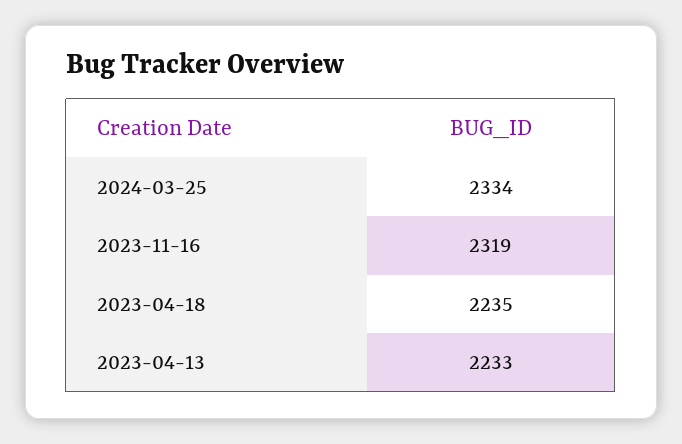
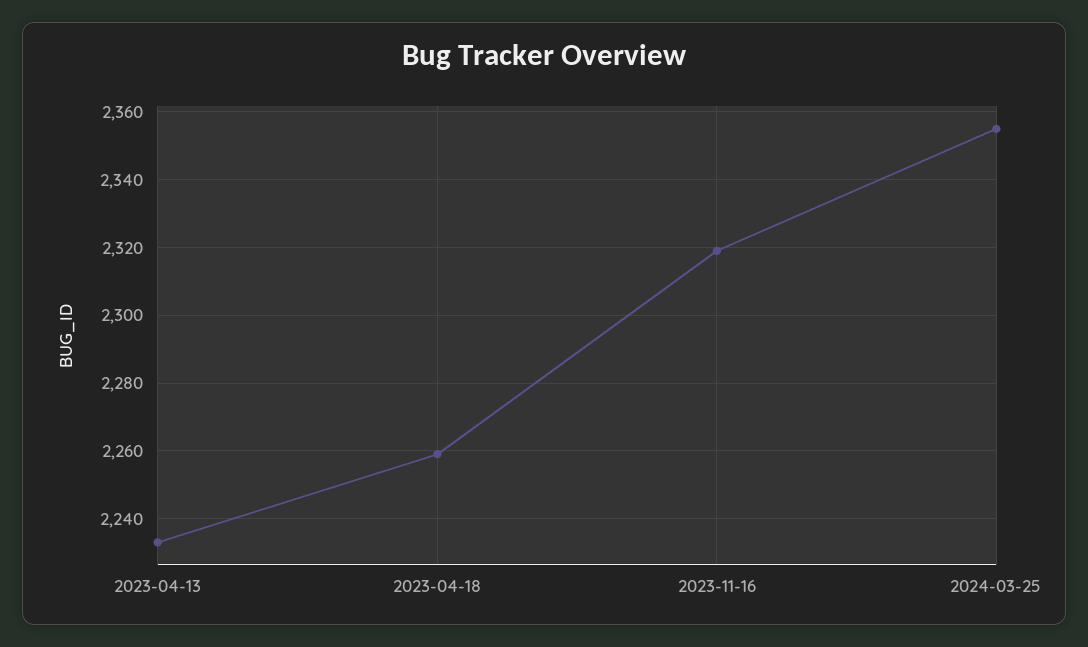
2024-03-25: 2334 -> 2355
2023-04-18: 2235 -> 2260

